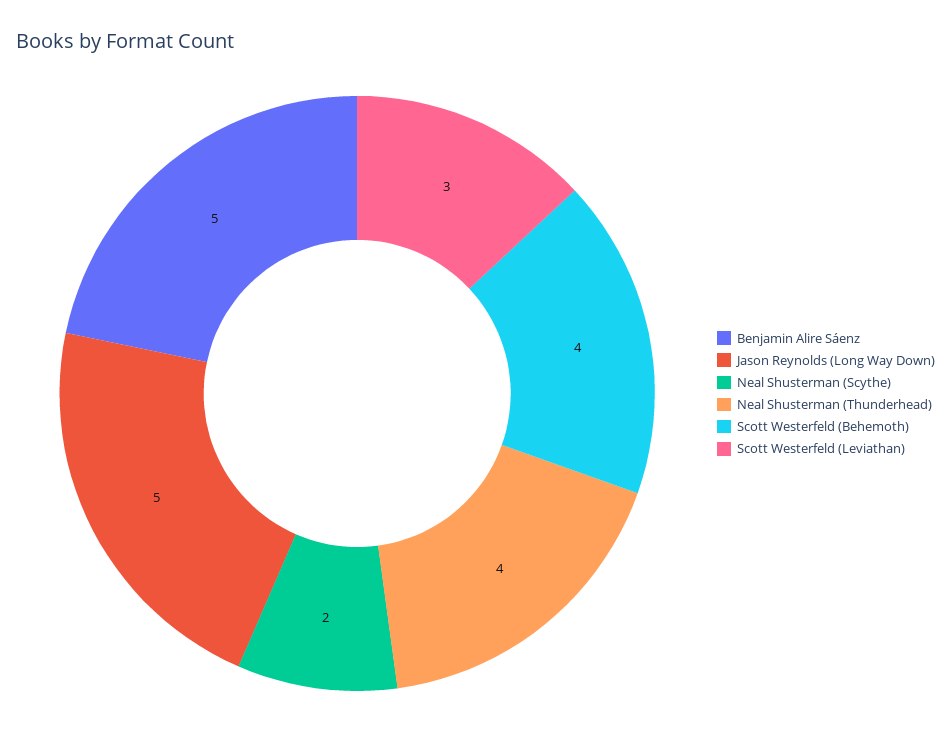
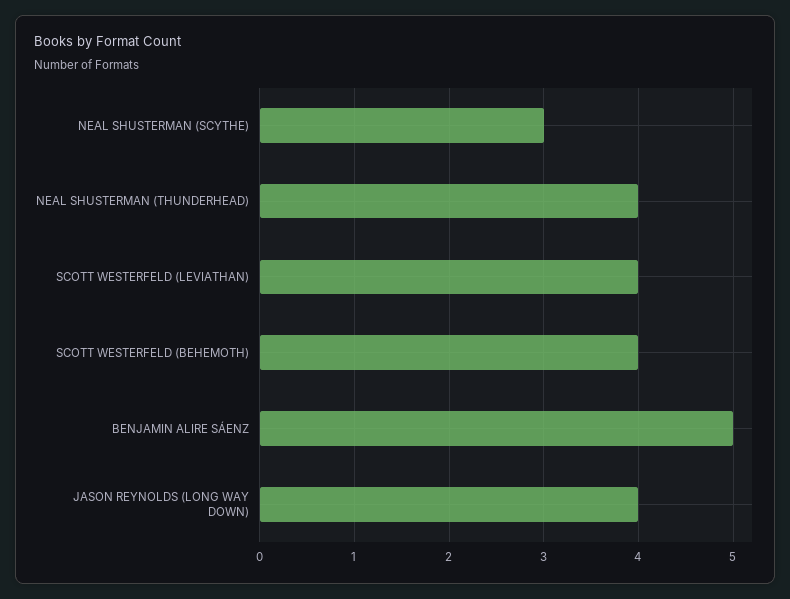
Jason Reynolds (Long Way Down): 5 -> 4
Neal Shusterman (Scythe): 2 -> 3
Scott Westerfeld (Leviathan): 3 -> 4

